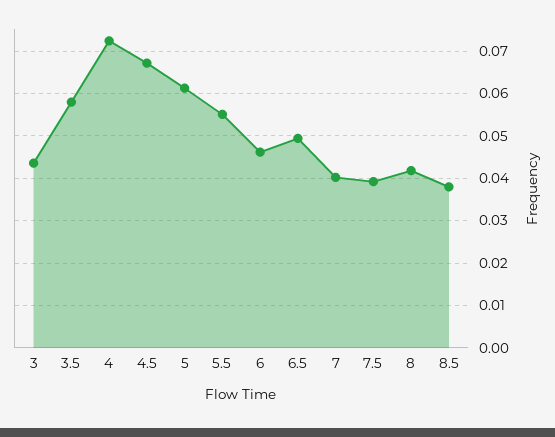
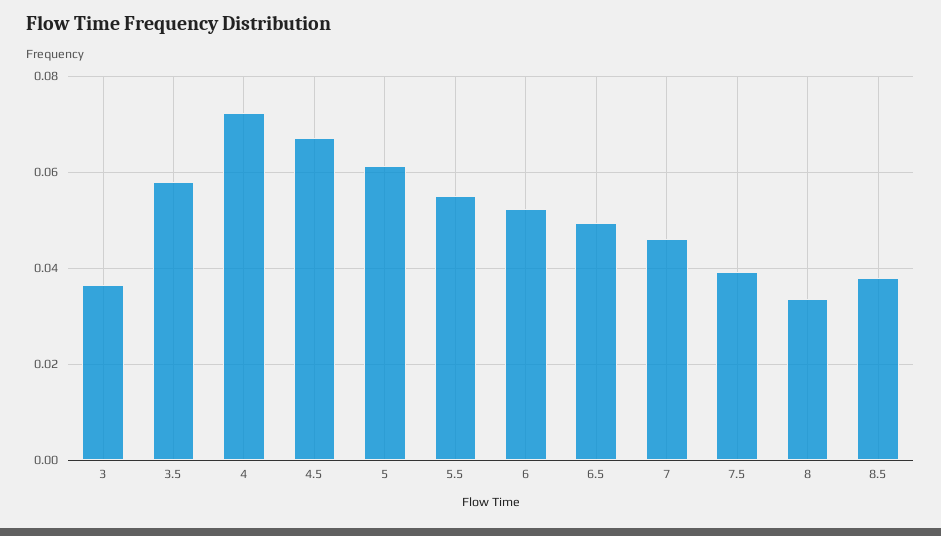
3: 0.044 -> 0.036
6: 0.046 -> 0.052
7: 0.04 -> 0.046
8: 0.042 -> 0.034

